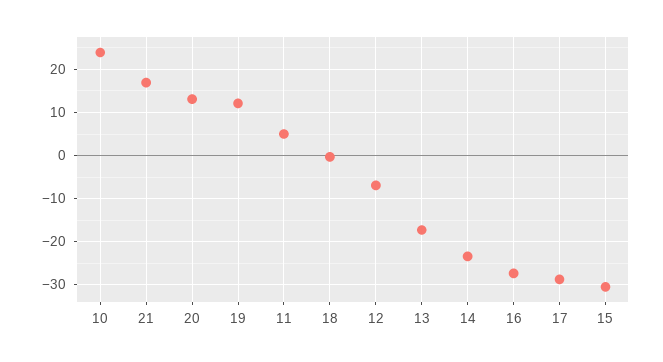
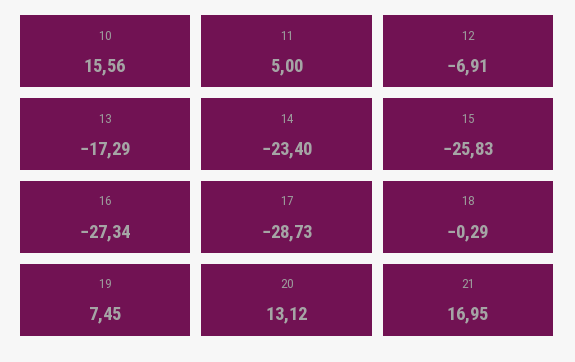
10: 24 -> 15.56
19: 12 -> 7.45
15: -30 -> -25.83

